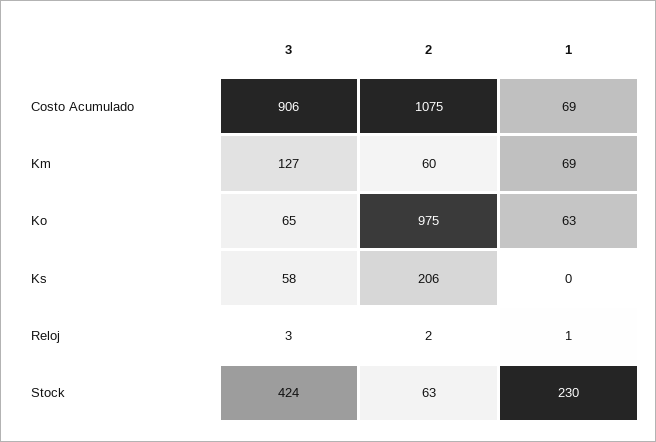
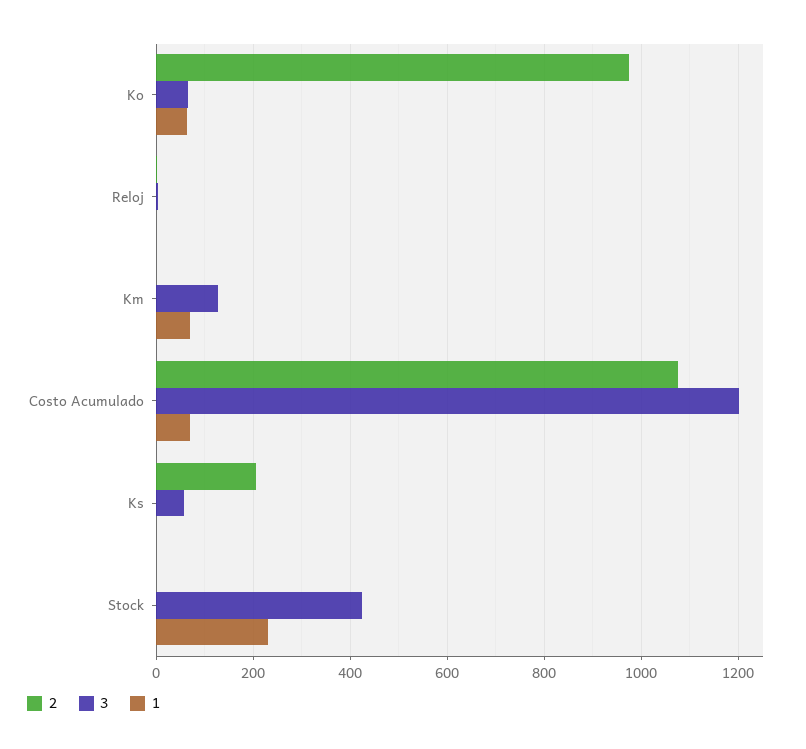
3, Costo Acumulado: 906 -> 1200
2, Km: 60 -> 0
2, Stock: 63 -> 0

